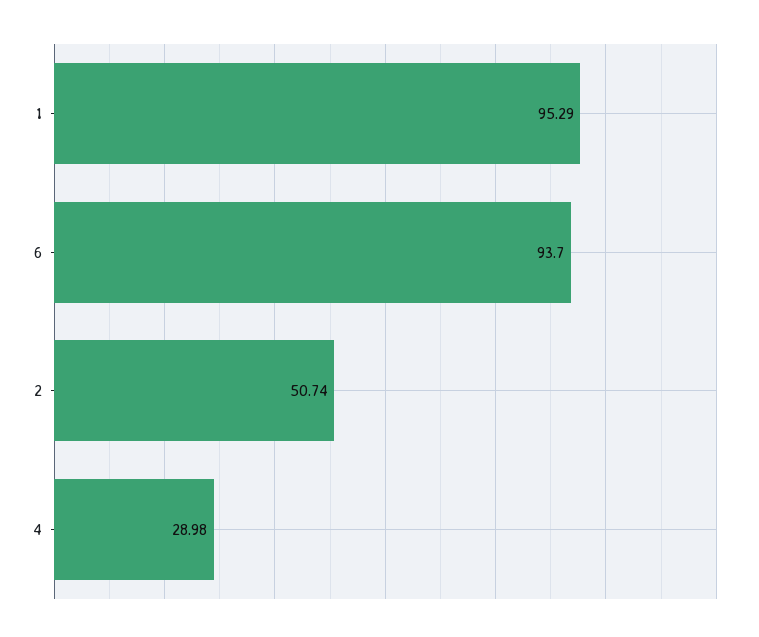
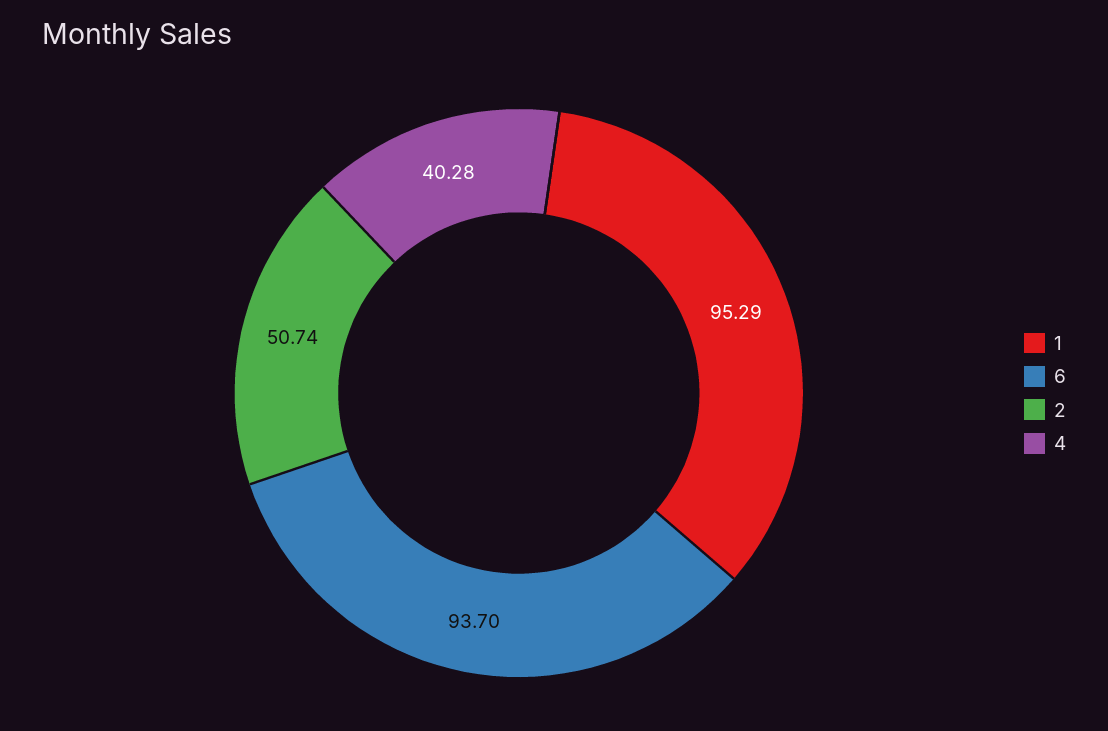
4: 28.98 -> 40.28

